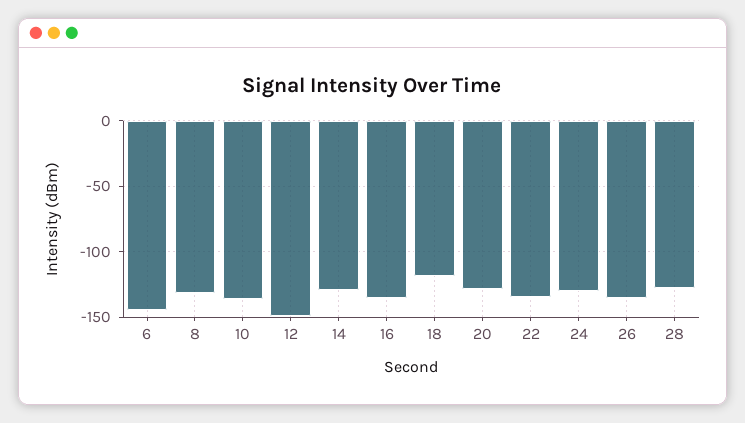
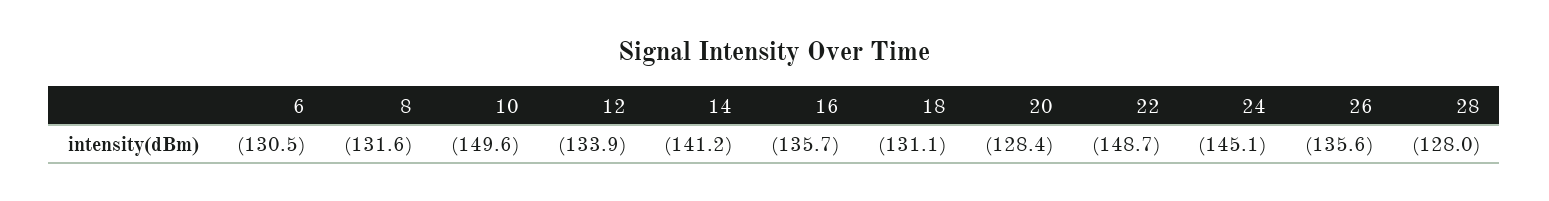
6: -145 -> -130.5
10: -135 -> -149.6
12: -150 -> -133.9
14: -130 -> -141.2
18: -120 -> -131.1
22: -135 -> -148.7
24: -130 -> -145.1

